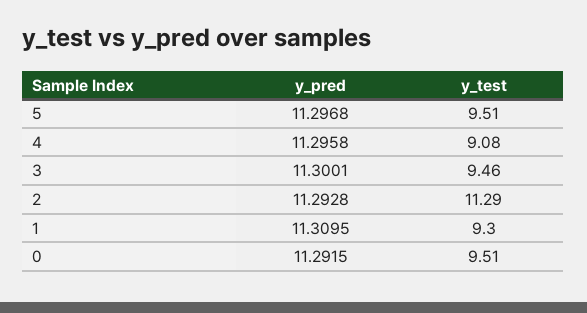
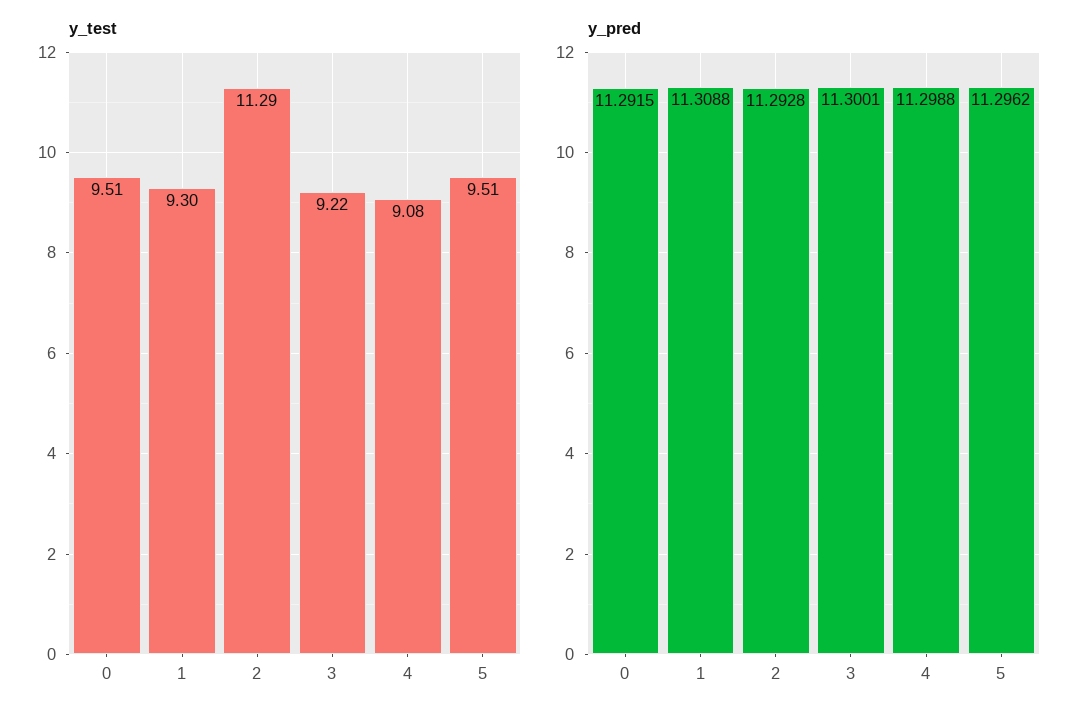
y_pred, 5: 11.2968 -> 11.2962
y_pred, 4: 11.2958 -> 11.2988
y_test, 3: 9.46 -> 9.22
y_pred, 1: 11.3095 -> 11.3088

